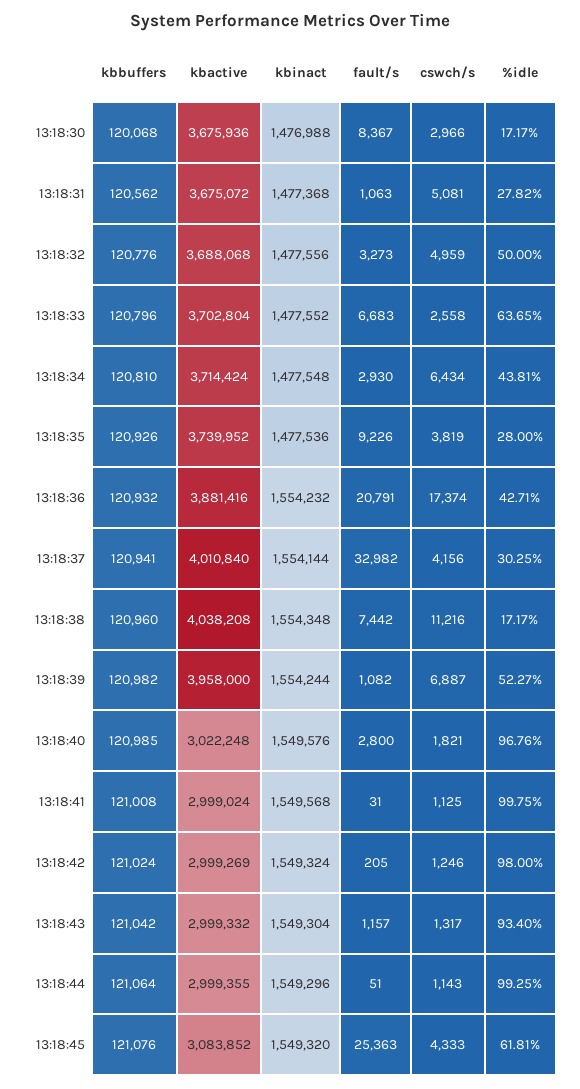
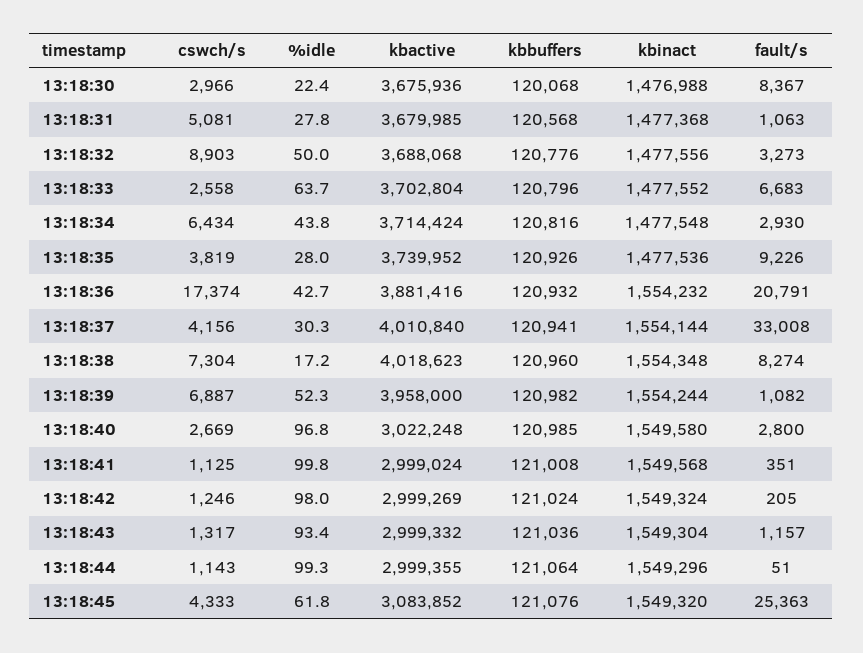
%idle, 13:18:30: 17.17 -> 22.4
kbbuffers, 13:18:31: 120562 -> 120568
kbactive, 13:18:31: 3675072 -> 3679985
cswch/s, 13:18:32: 4959 -> 8903
kbbuffers, 13:18:34: 120810 -> 120816
fault/s, 13:18:37: 32982 -> 33008
kbactive, 13:18:38: 4038208 -> 4018623
fault/s, 13:18:38: 7442 -> 8274
cswch/s, 13:18:38: 11216 -> 7304
kbinact, 13:18:40: 1549576 -> 1549580
cswch/s, 13:18:40: 1821 -> 2669
fault/s, 13:18:41: 31 -> 351
kbbuffers, 13:18:43: 121042 -> 121036

